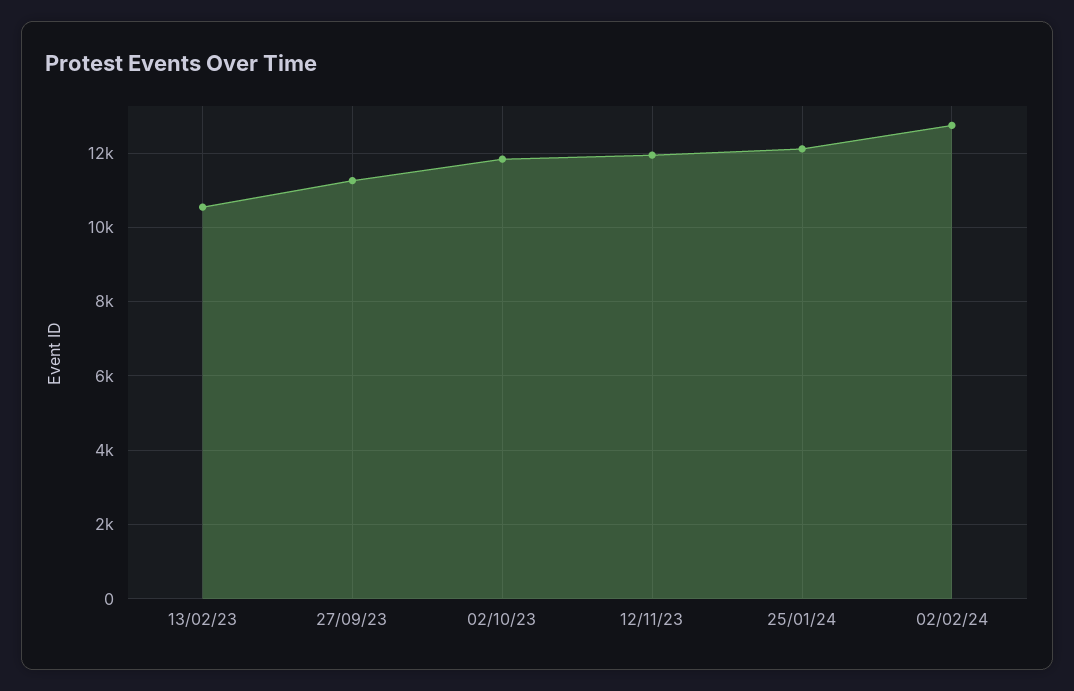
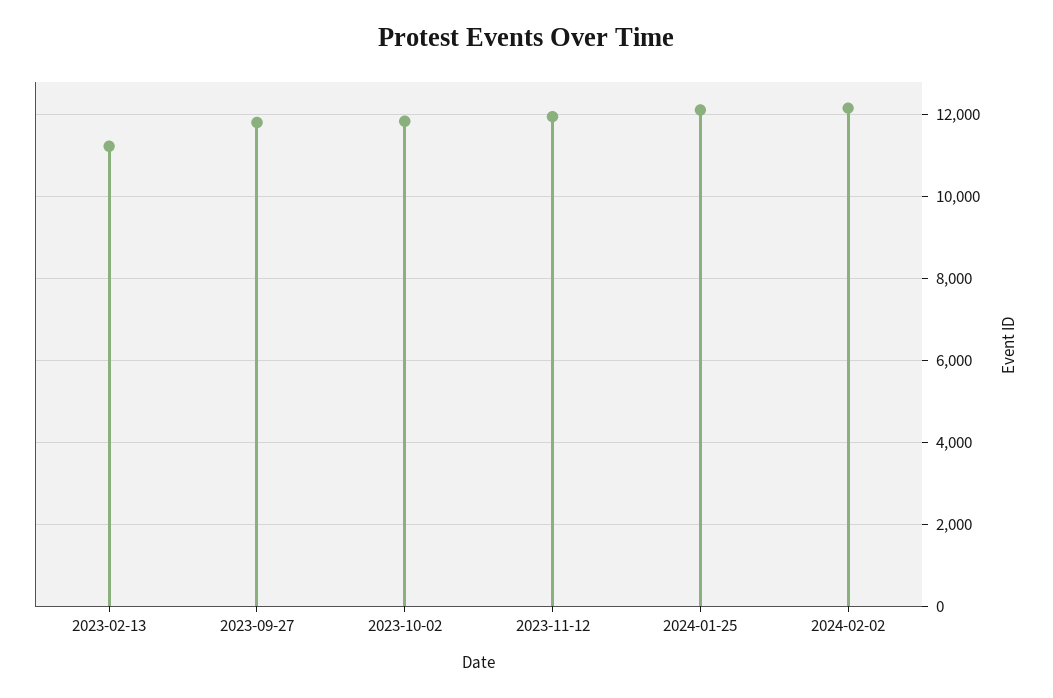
13/02/23: 10600 -> 11200
27/09/23: 11200 -> 11800
02/02/24: 12800 -> 12200

